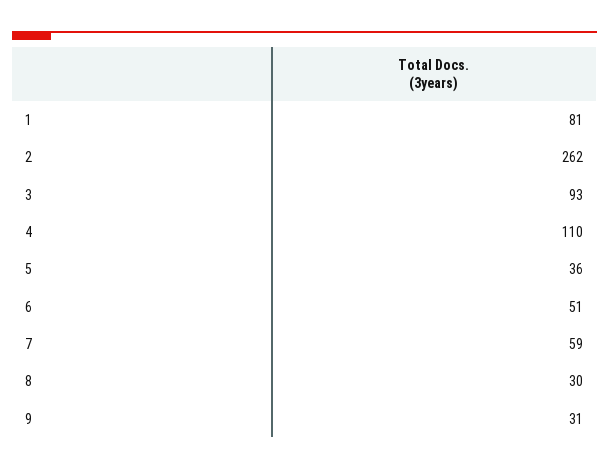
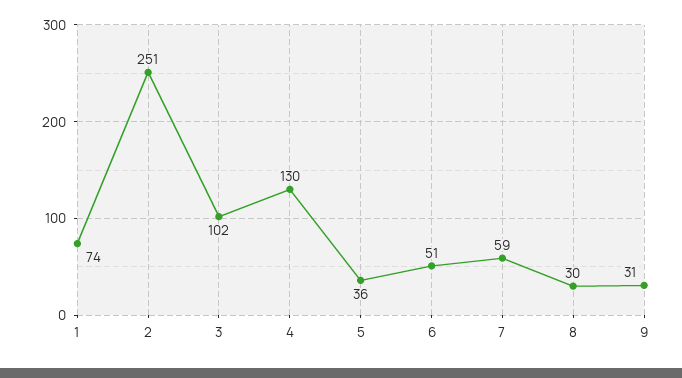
1: 81 -> 74
2: 262 -> 251
3: 93 -> 102
4: 110 -> 130

